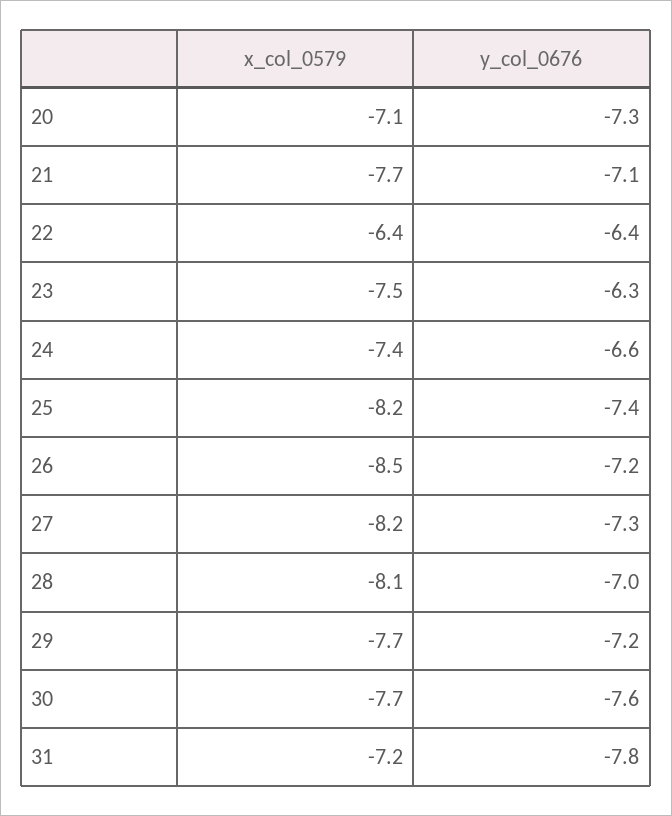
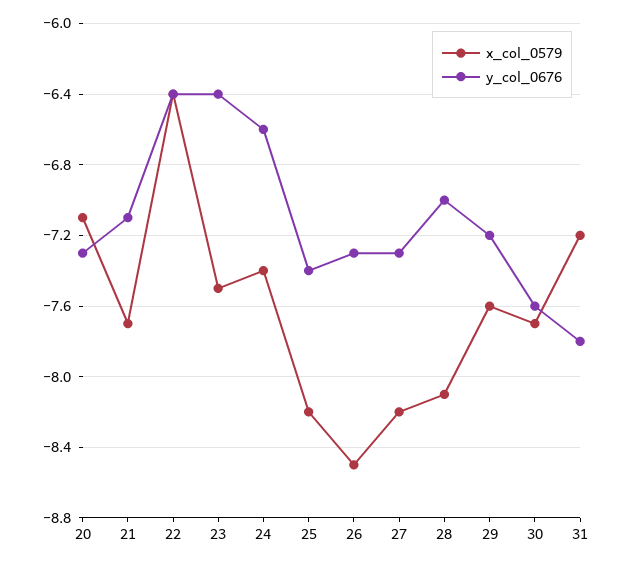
y_col_0676, 23: -6.3 -> -6.4
y_col_0676, 26: -7.2 -> -7.3
x_col_0579, 29: -7.7 -> -7.6

